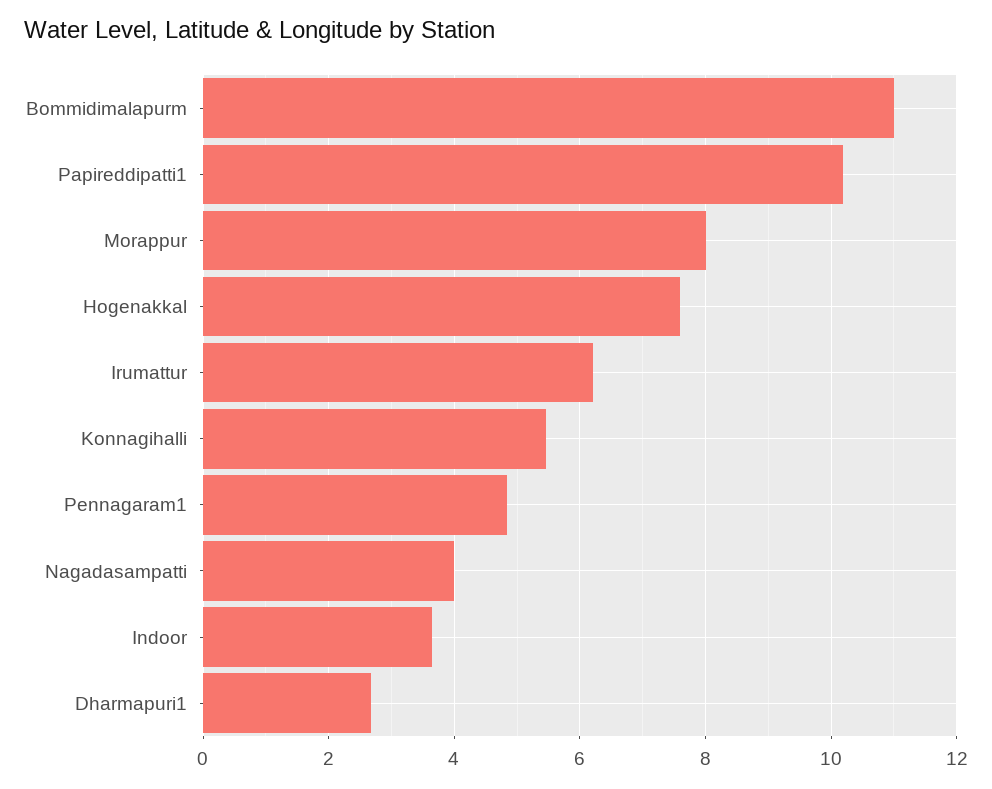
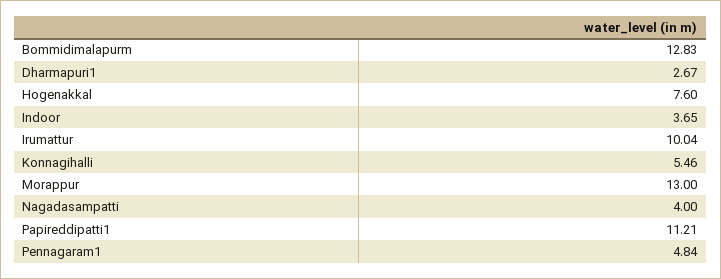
Bommidimalapurm: 11 -> 12.83
Papireddipatti1: 10.2 -> 11.21
Morappur: 8 -> 13
Irumattur: 6.2 -> 10.04

